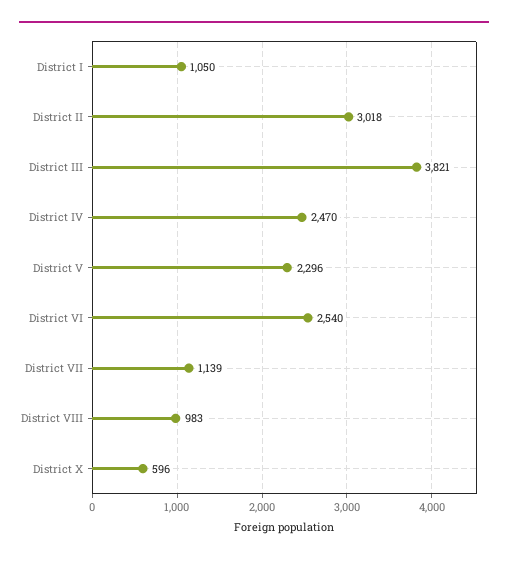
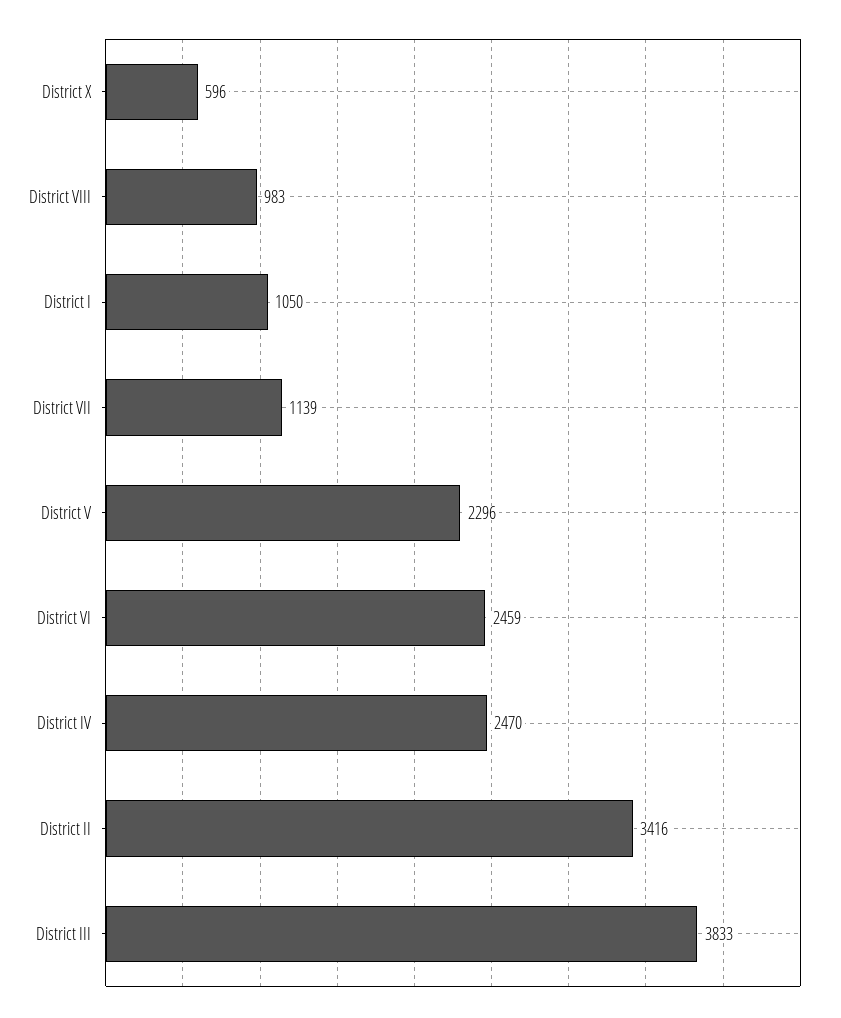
District II: 3018 -> 3416
District III: 3821 -> 3833
District VI: 2540 -> 2459

